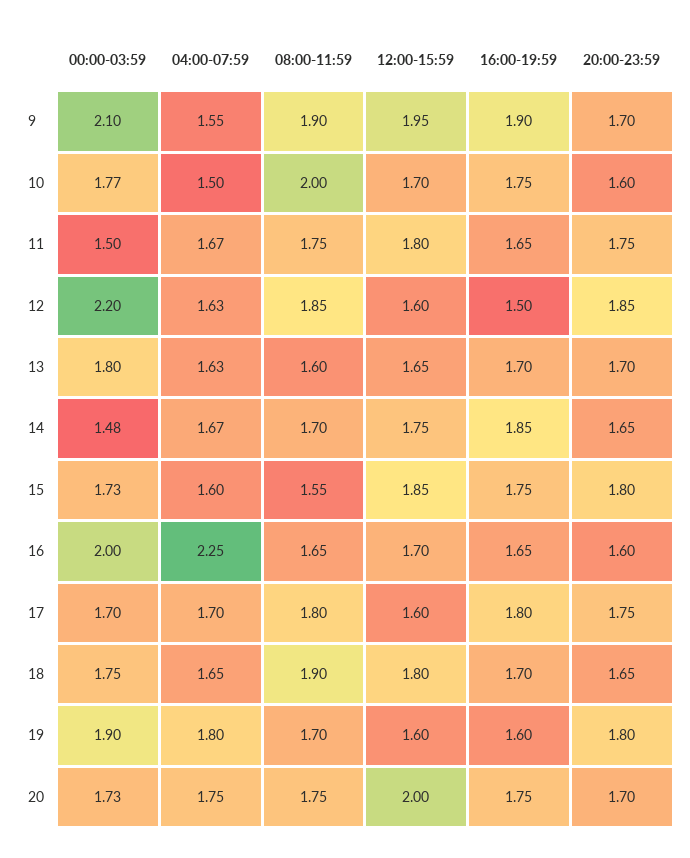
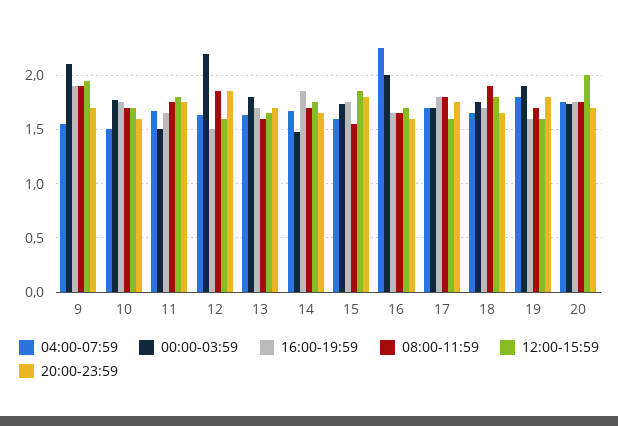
08:00-11:59, 10: 2 -> 1.7

